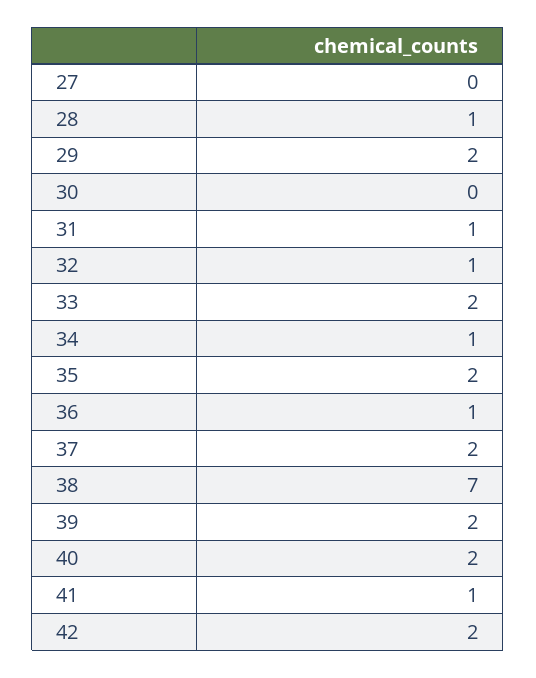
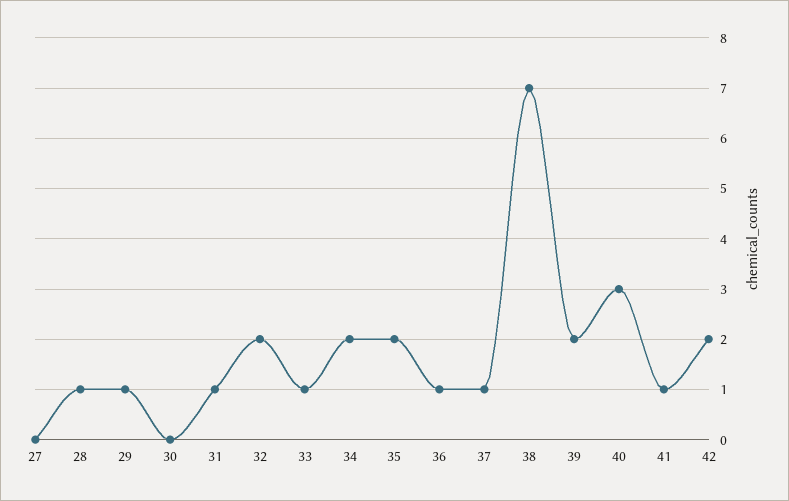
29: 2 -> 1
32: 1 -> 2
33: 2 -> 1
34: 1 -> 2
37: 2 -> 1
40: 2 -> 3

